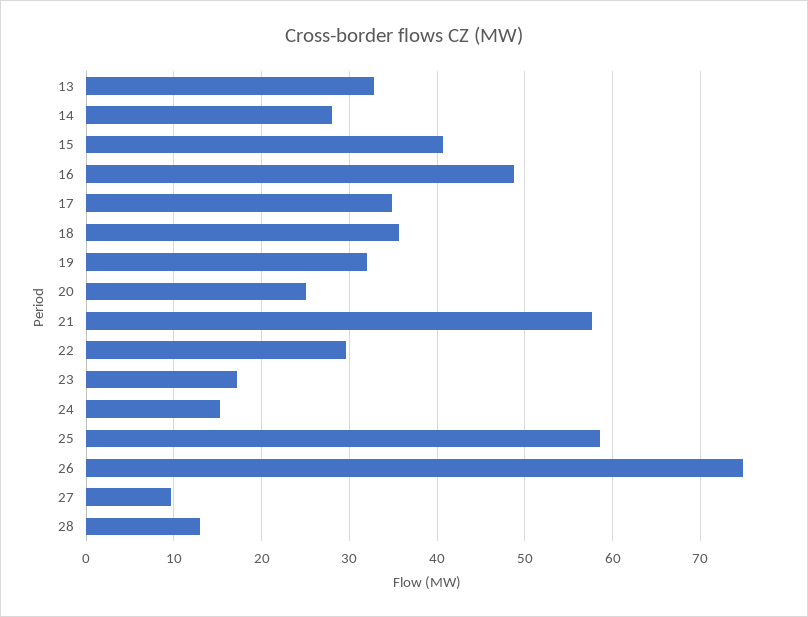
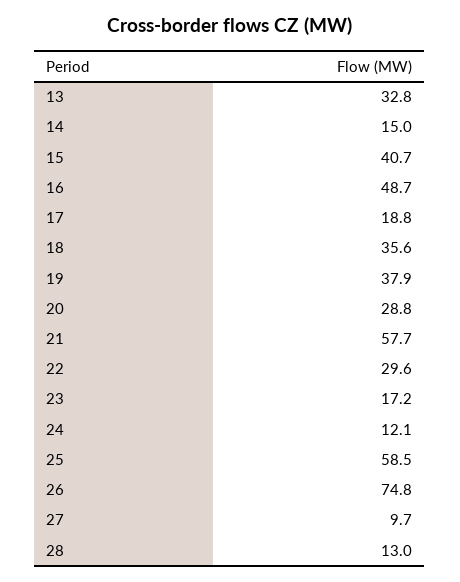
14: 28 -> 15
17: 35 -> 18.8
19: 32 -> 37.9
20: 25 -> 28.8
24: 15 -> 12.1

